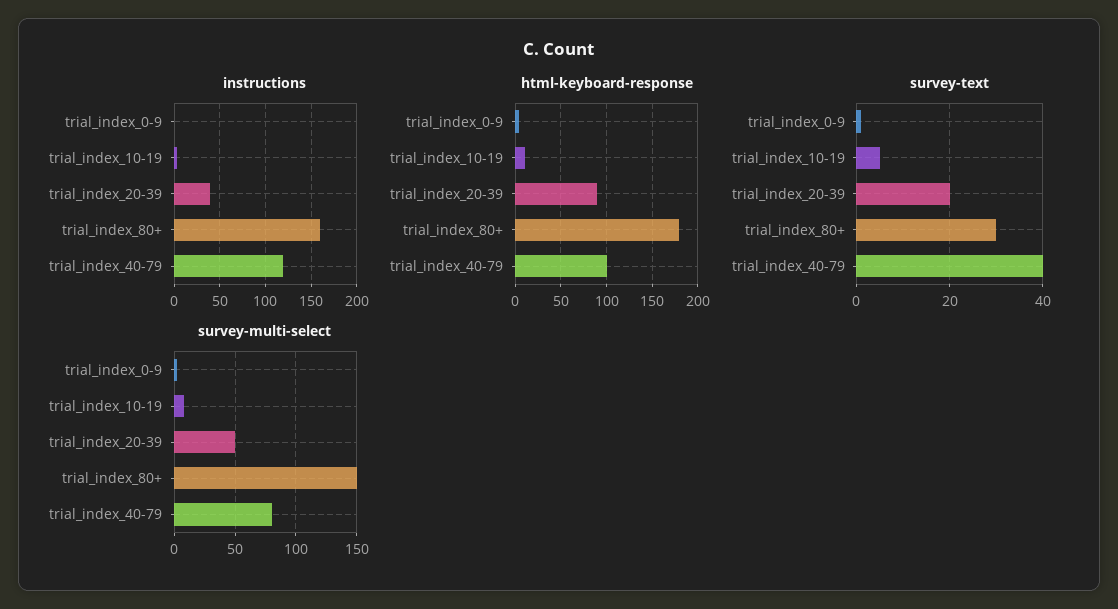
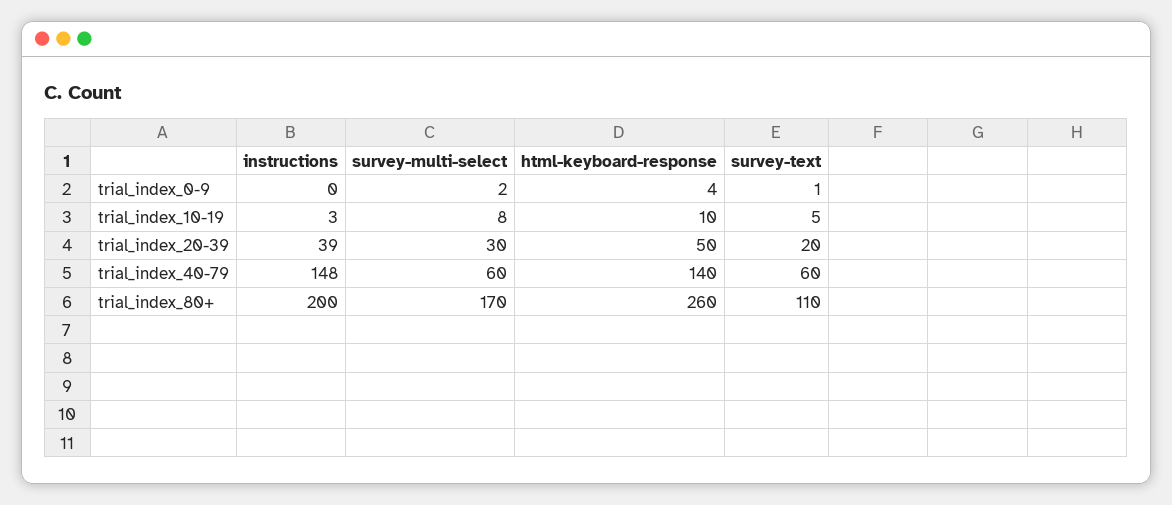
instructions, trial_index_80+: 160 -> 200
instructions, trial_index_40-79: 120 -> 148
html-keyboard-response, trial_index_20-39: 90 -> 50
html-keyboard-response, trial_index_80+: 180 -> 260
html-keyboard-response, trial_index_40-79: 100 -> 140
survey-text, trial_index_80+: 30 -> 110
survey-text, trial_index_40-79: 40 -> 60
survey-multi-select, trial_index_20-39: 50 -> 30
survey-multi-select, trial_index_80+: 150 -> 170
survey-multi-select, trial_index_40-79: 80 -> 60

